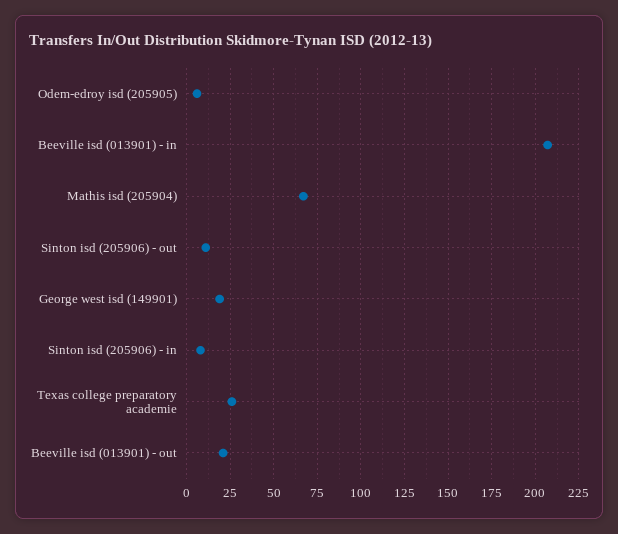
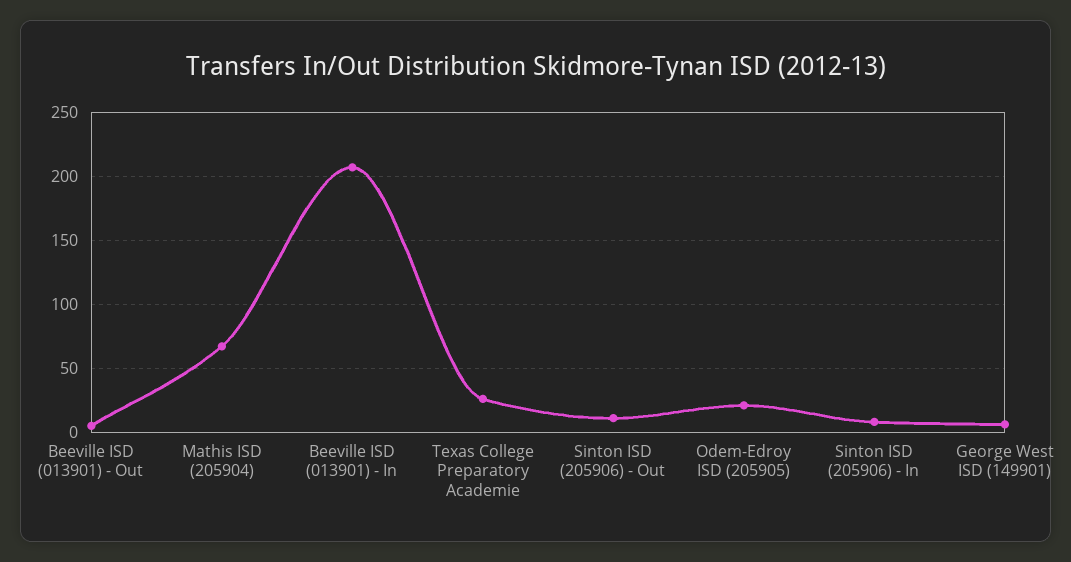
Odem-edroy isd (205905): 5 -> 20
George west isd (149901): 20 -> 5
Beeville isd (013901) - out: 20 -> 5

